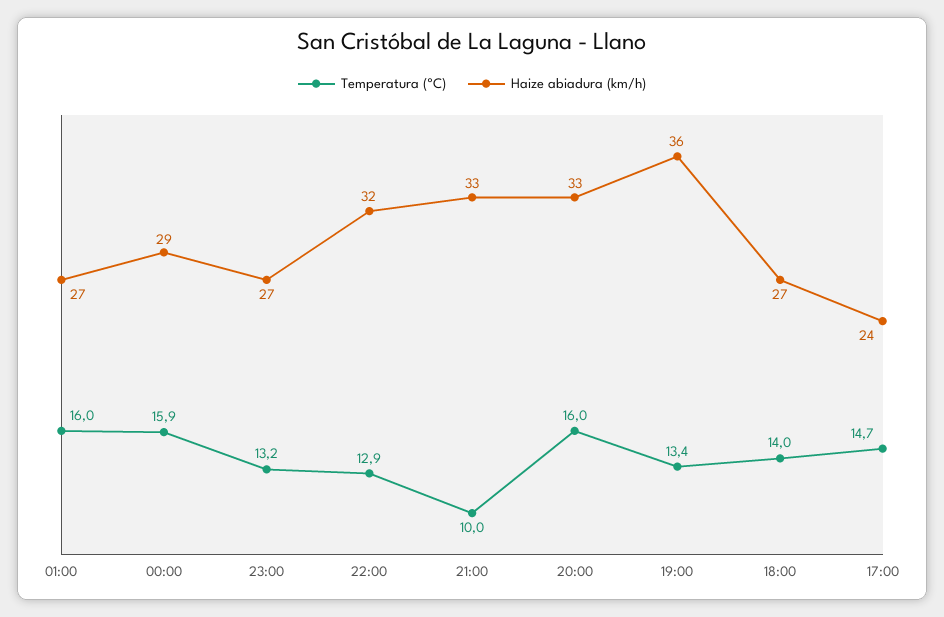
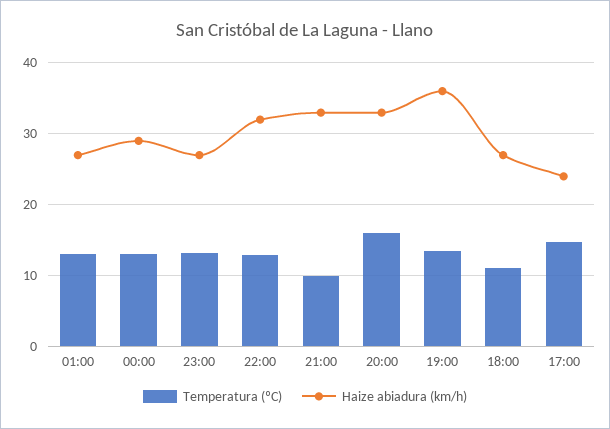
Temperatura (ºC), 01:00: 16 -> 13
Temperatura (ºC), 00:00: 15.9 -> 13
Temperatura (ºC), 18:00: 14 -> 11

